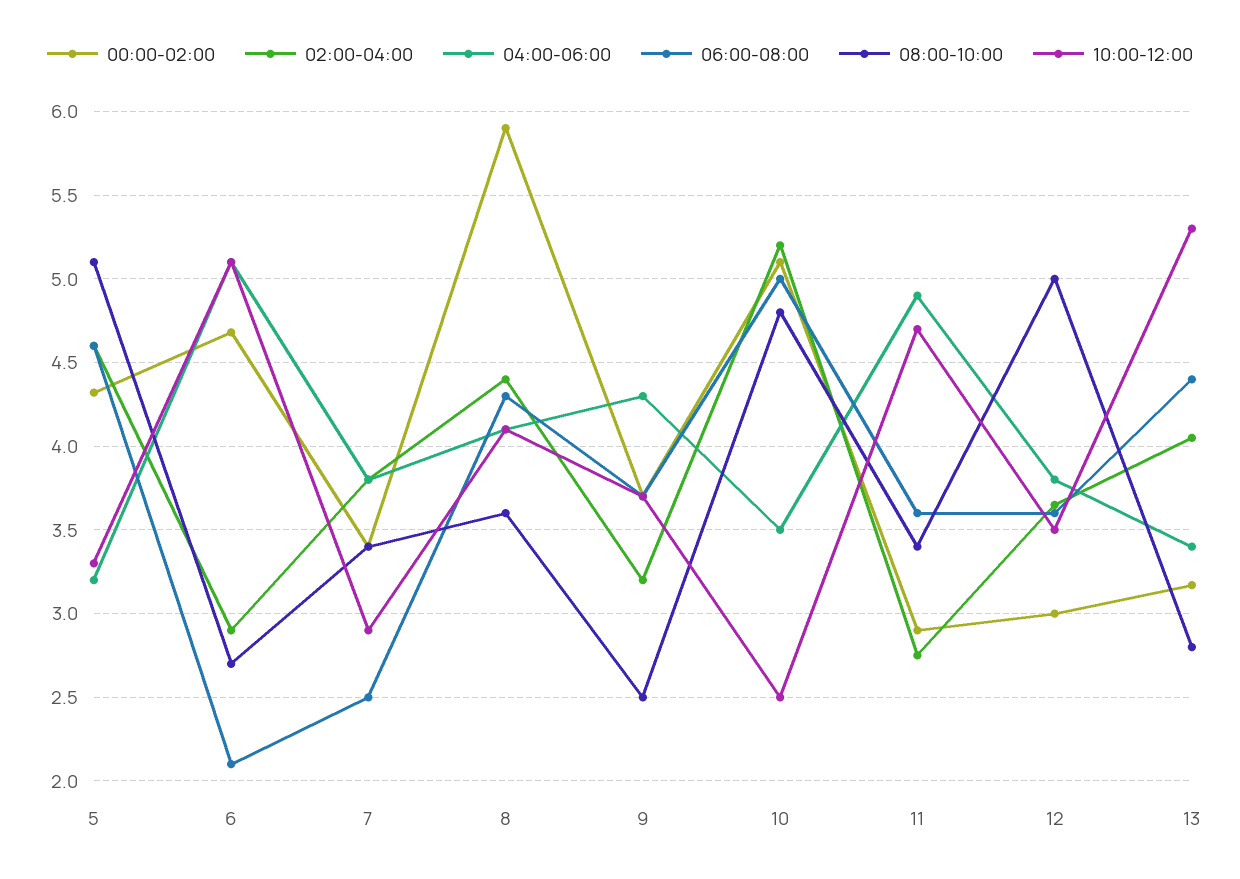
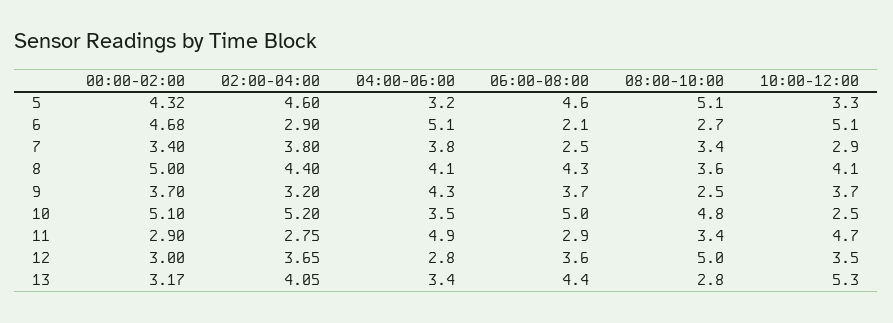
00:00-02:00, 8: 5.9 -> 5
06:00-08:00, 11: 3.6 -> 2.9
04:00-06:00, 12: 3.8 -> 2.8

